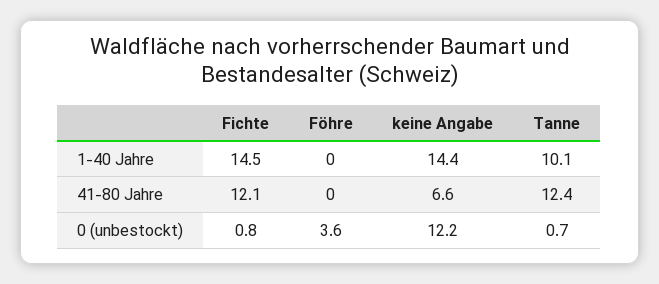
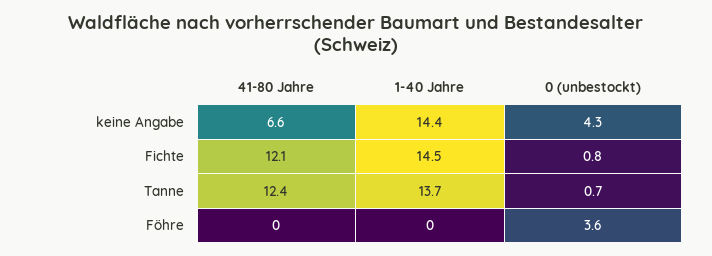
Tanne, 1-40 Jahre: 10.1 -> 13.7
keine Angabe, 0 (unbestockt): 12.2 -> 4.3

